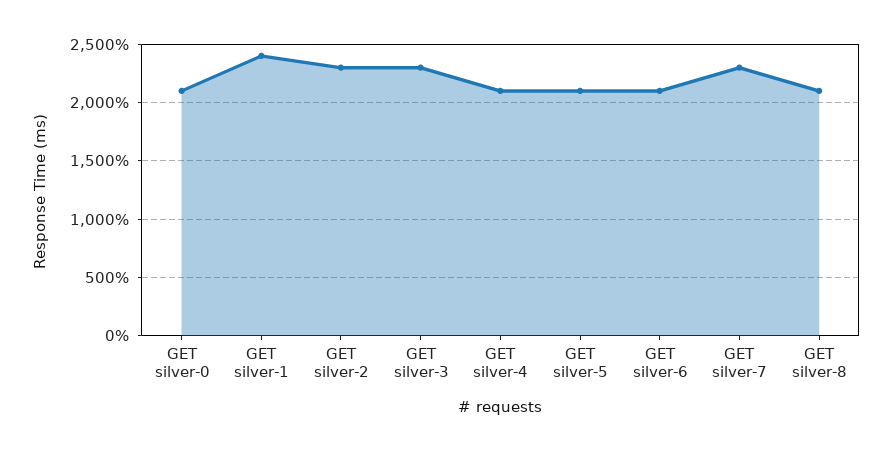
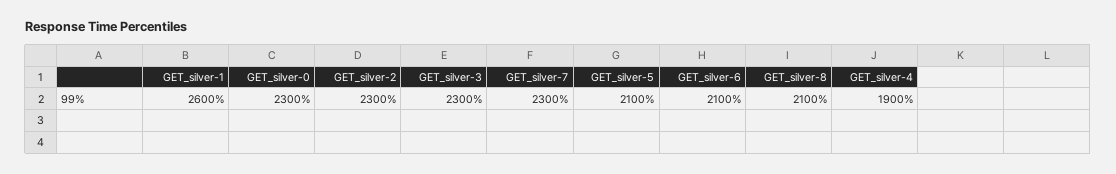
GET silver-0: 2100 -> 2300
GET silver-1: 2400 -> 2600
GET silver-4: 2100 -> 1900

